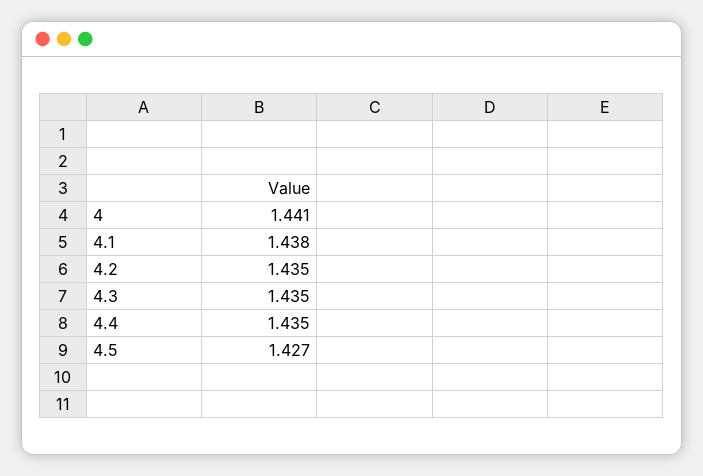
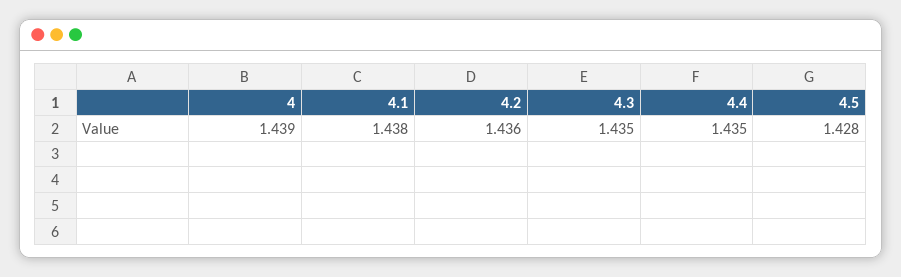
4: 1.441 -> 1.439
4.2: 1.435 -> 1.436
4.5: 1.427 -> 1.428

